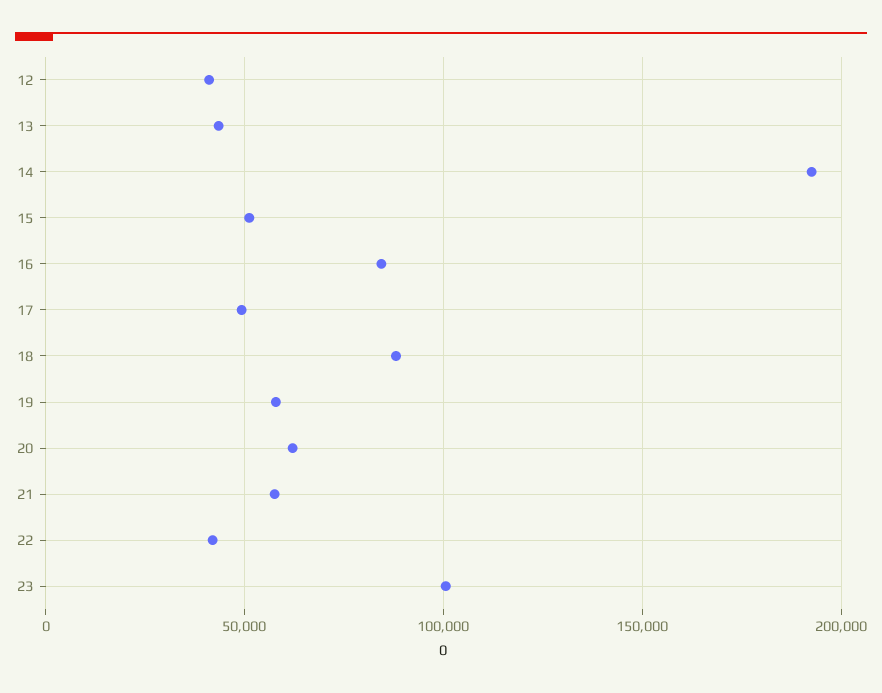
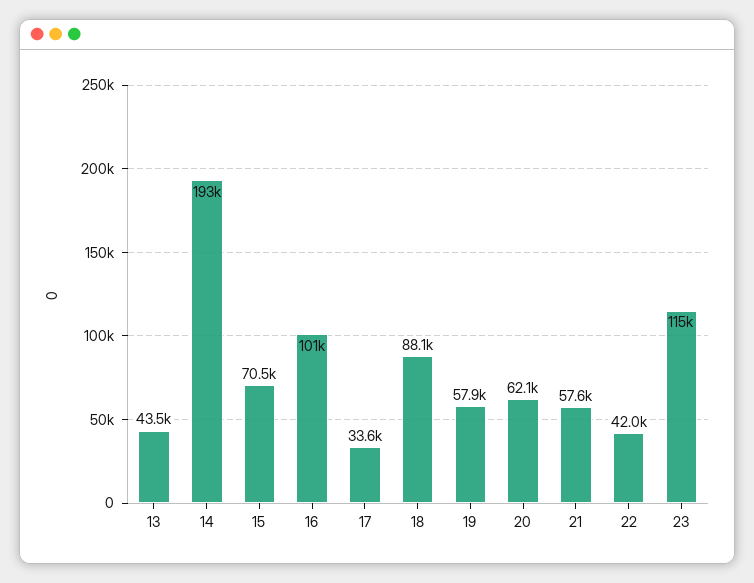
12: 40000 -> none
15: 50000 -> 70500
16: 85000 -> 101000
17: 50000 -> 33600
23: 100000 -> 115000

